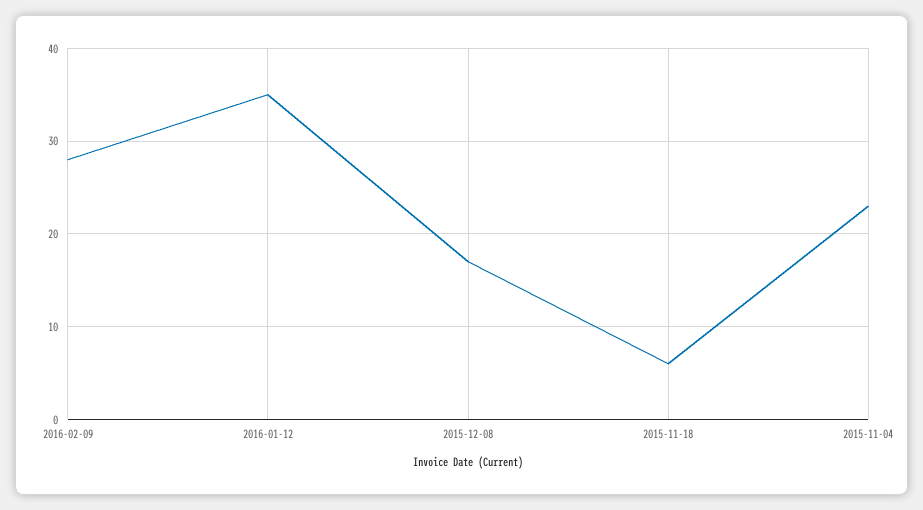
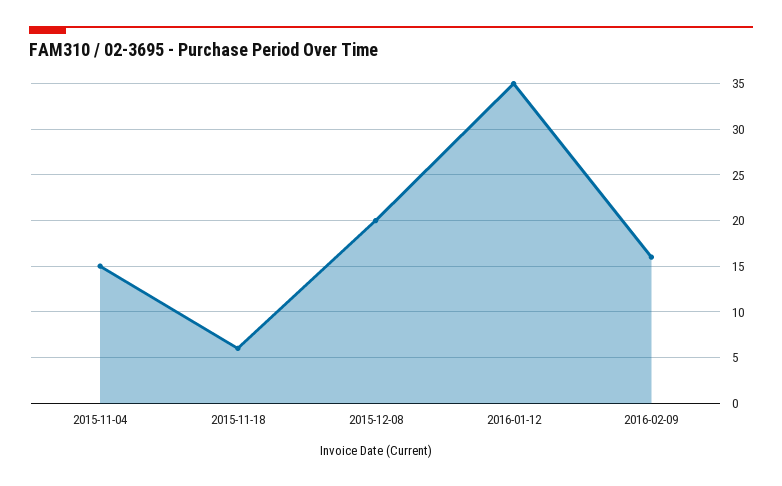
2016-02-09: 28 -> 16
2015-12-08: 17 -> 20
2015-11-04: 23 -> 15

